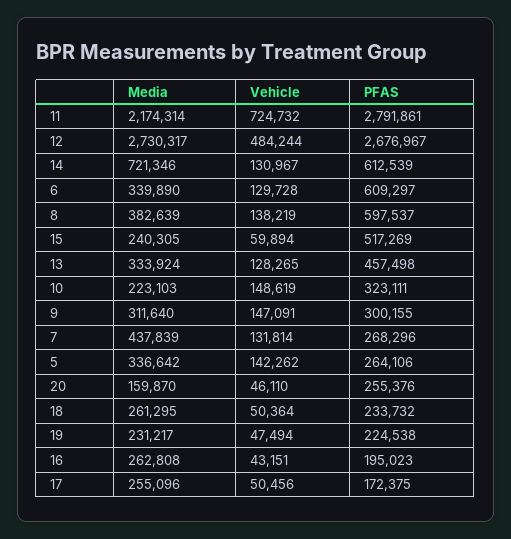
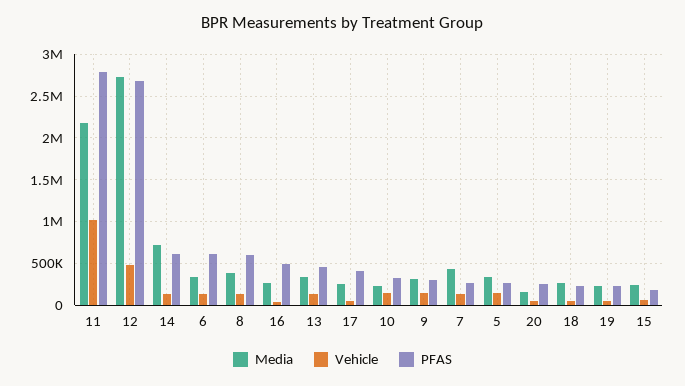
Vehicle, 11: 724732 -> 1000000
PFAS, 15: 517269 -> 200000
PFAS, 16: 195023 -> 500000
PFAS, 17: 172375 -> 400000

